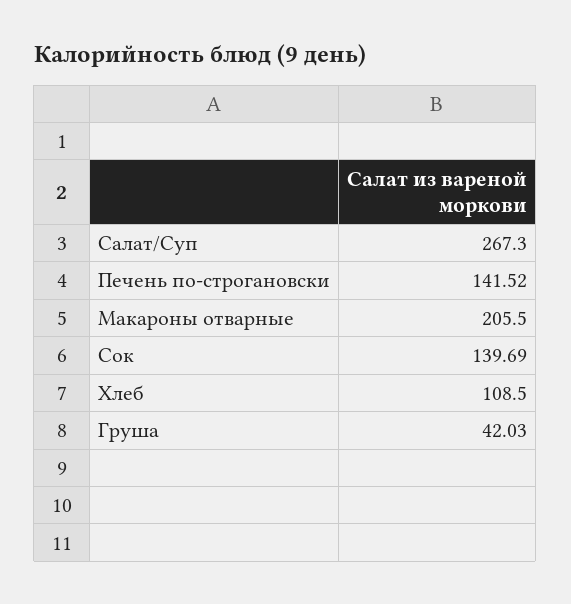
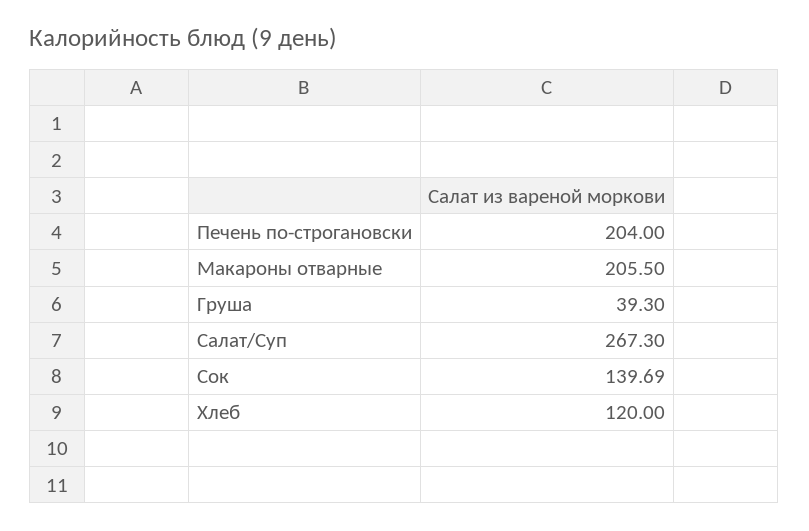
Печень по-строгановски: 141.52 -> 204
Хлеб: 108.5 -> 120
Груша: 42.03 -> 39.3

